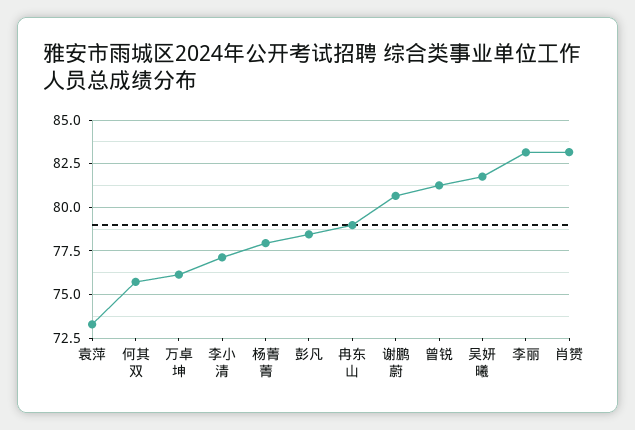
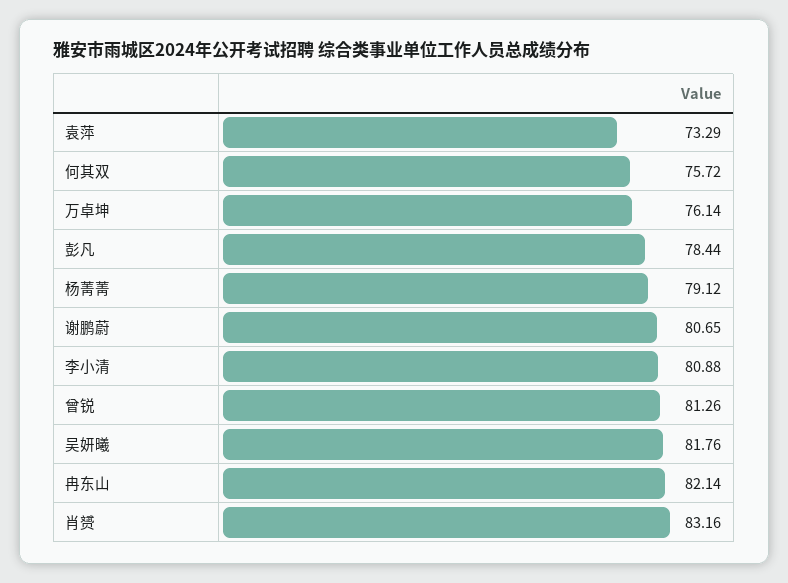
李小清: 77 -> 80.88
杨菁菁: 78 -> 79.12
冉东山: 79 -> 82.14
李丽: 83 -> none

